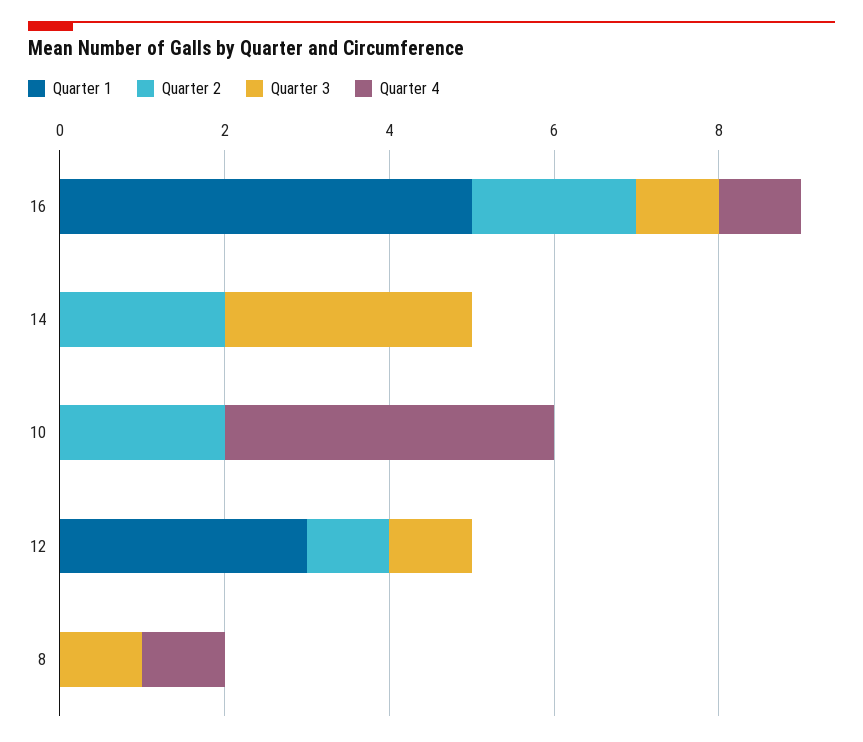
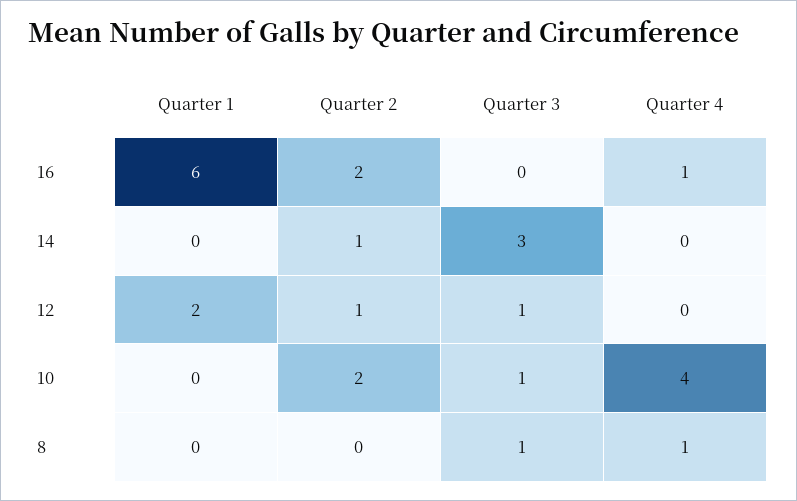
Quarter 1, 16: 5 -> 6
Quarter 3, 16: 1 -> 0
Quarter 2, 14: 2 -> 1
Quarter 3, 10: 0 -> 1
Quarter 1, 12: 3 -> 2

